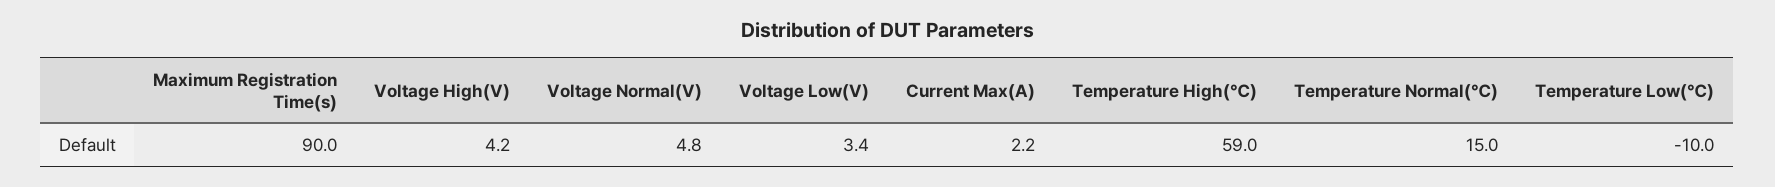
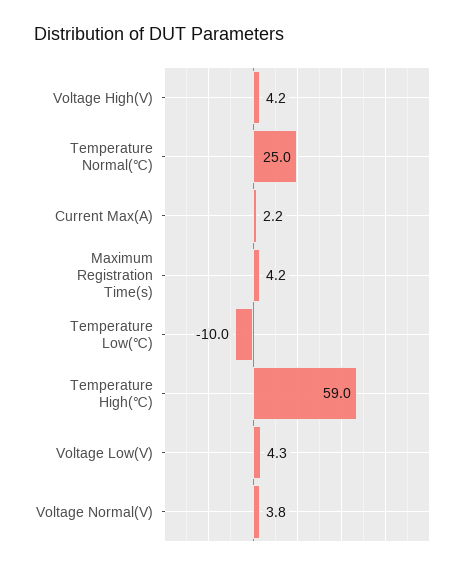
Maximum Registration Time(s): 90 -> 4.2
Voltage Normal(V): 4.8 -> 3.8
Voltage Low(V): 3.4 -> 4.3
Temperature Normal(℃): 15 -> 25

